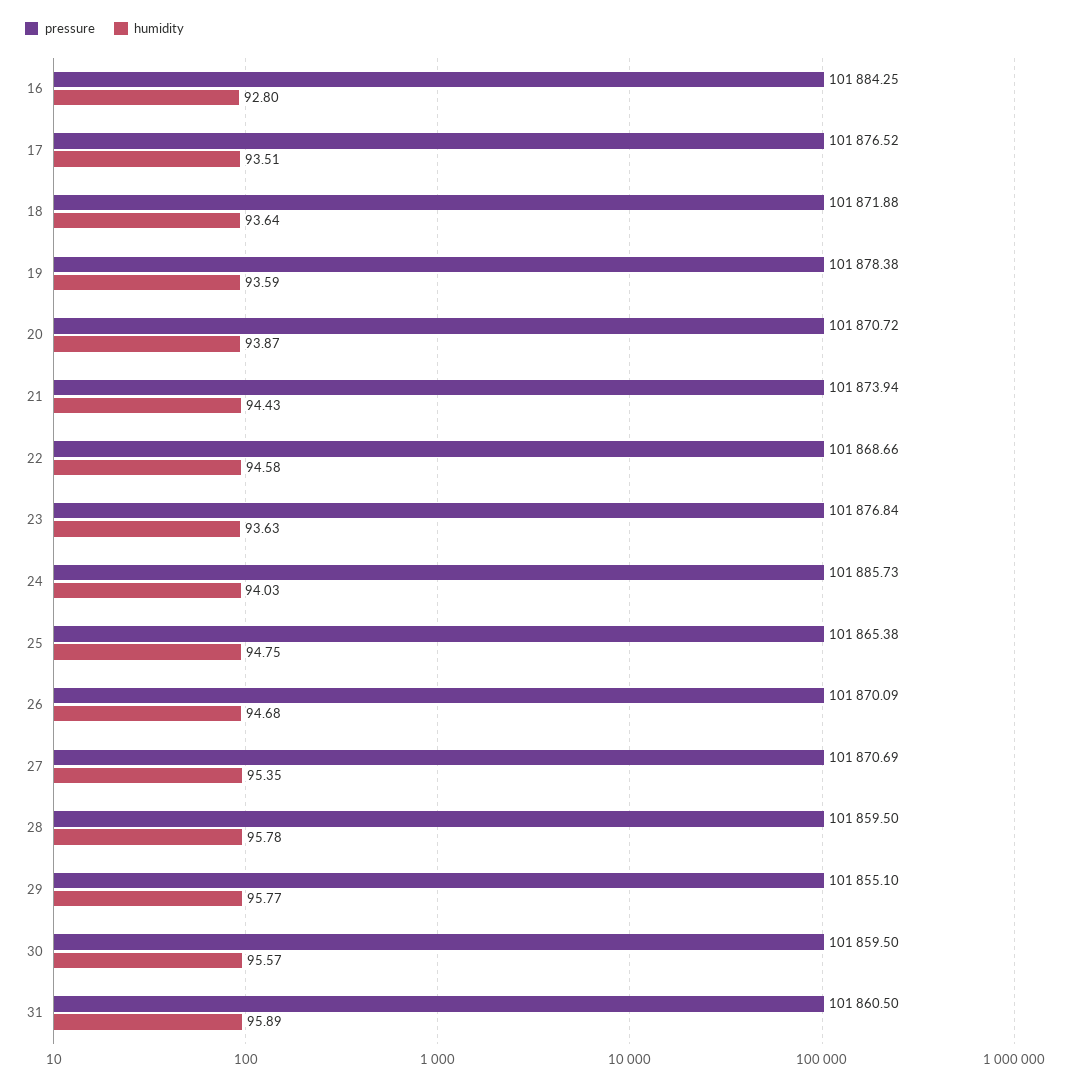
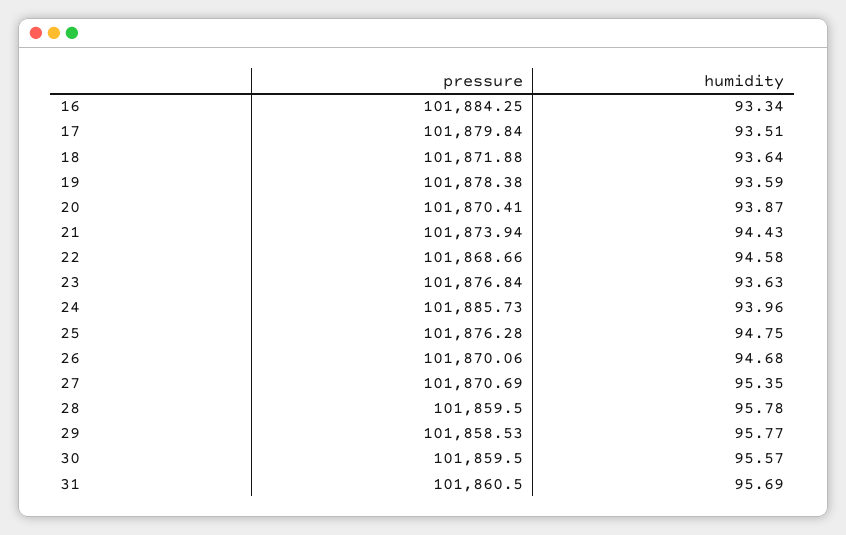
humidity, 16: 92.8 -> 93.34
pressure, 17: 101876.52 -> 101879.84
pressure, 20: 101870.72 -> 101870.41
humidity, 24: 94.03 -> 93.96
pressure, 25: 101865.38 -> 101876.28
pressure, 26: 101870.09 -> 101870.06
pressure, 29: 101855.1 -> 101858.53
humidity, 31: 95.89 -> 95.69

